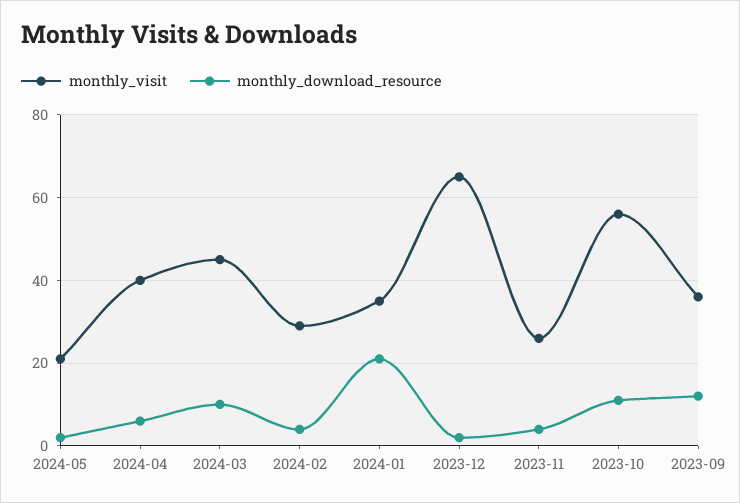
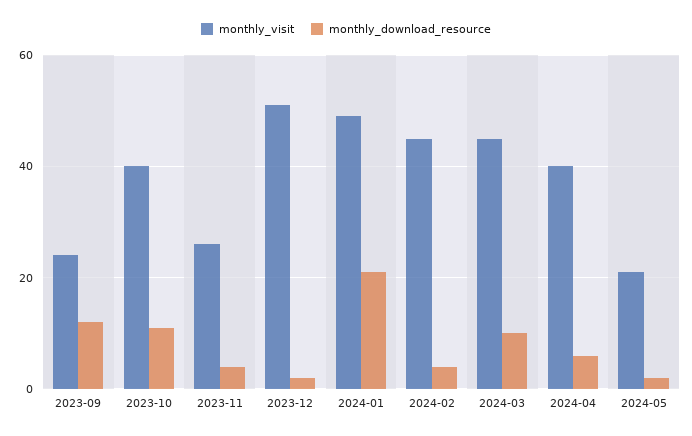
monthly_visit, 2024-02: 30 -> 45
monthly_visit, 2024-01: 35 -> 50
monthly_visit, 2023-12: 65 -> 50
monthly_visit, 2023-10: 55 -> 40
monthly_visit, 2023-09: 35 -> 25

